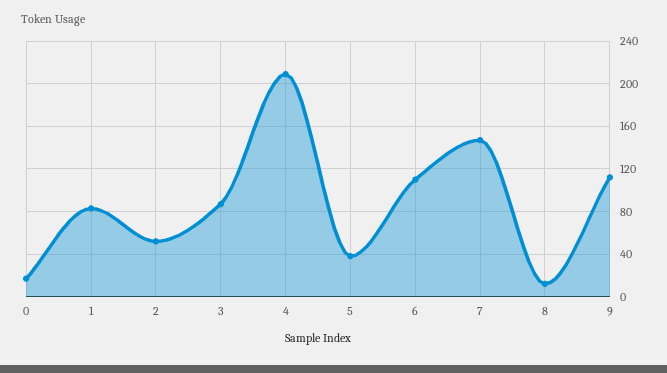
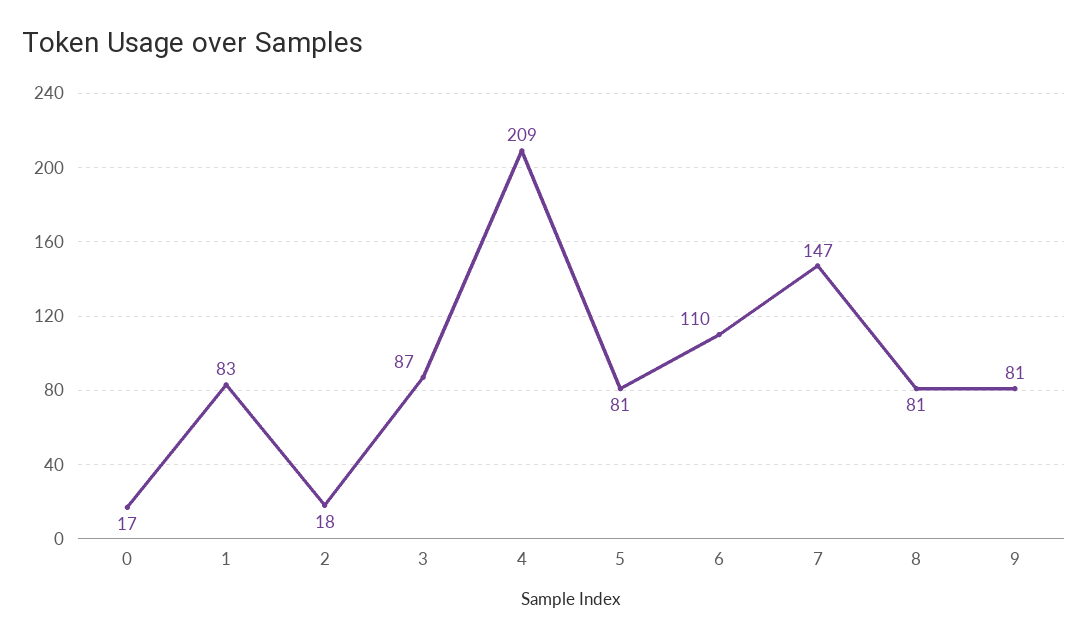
2: 50 -> 18
5: 40 -> 81
8: 10 -> 81
9: 110 -> 81

